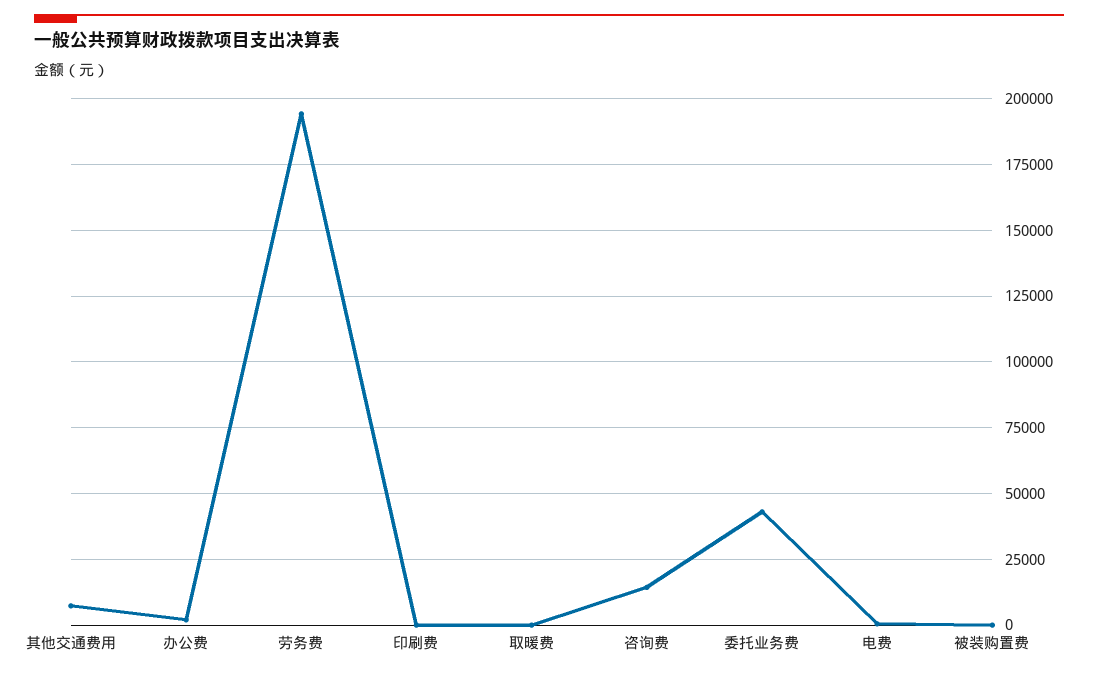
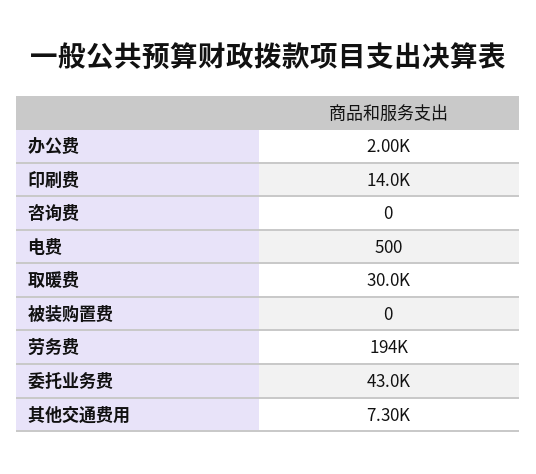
印刷费: 0 -> 14000
取暖费: 0 -> 30000
咨询费: 15000 -> 0

